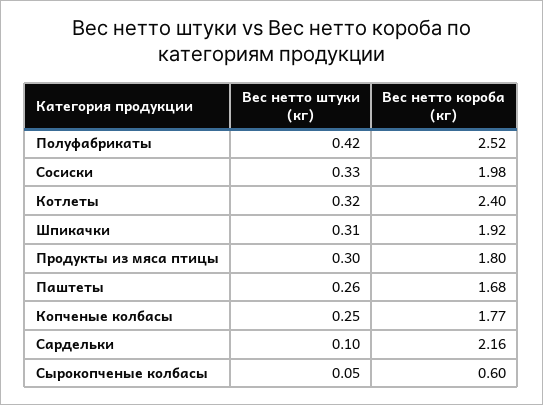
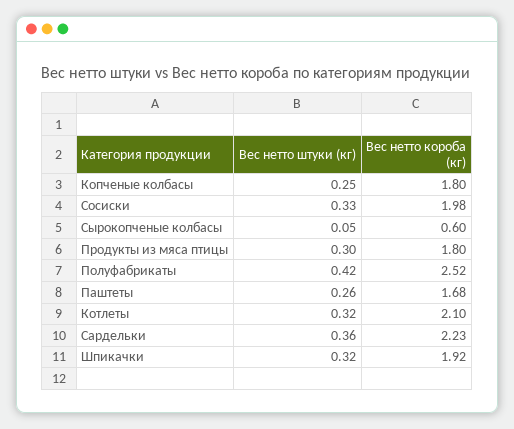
Вес нетто короба (кг), Котлеты: 2.4 -> 2.1
Вес нетто штуки (кг), Шпикачки: 0.31 -> 0.32
Вес нетто короба (кг), Копченые колбасы: 1.77 -> 1.8
Вес нетто штуки (кг), Сардельки: 0.1 -> 0.36
Вес нетто короба (кг), Сардельки: 2.16 -> 2.23

